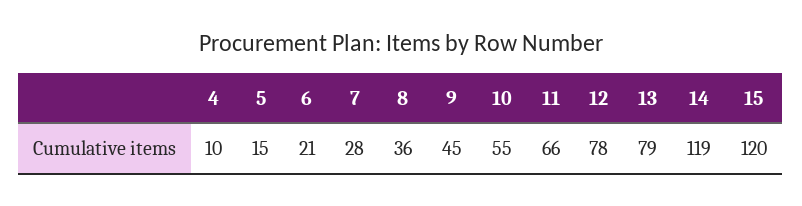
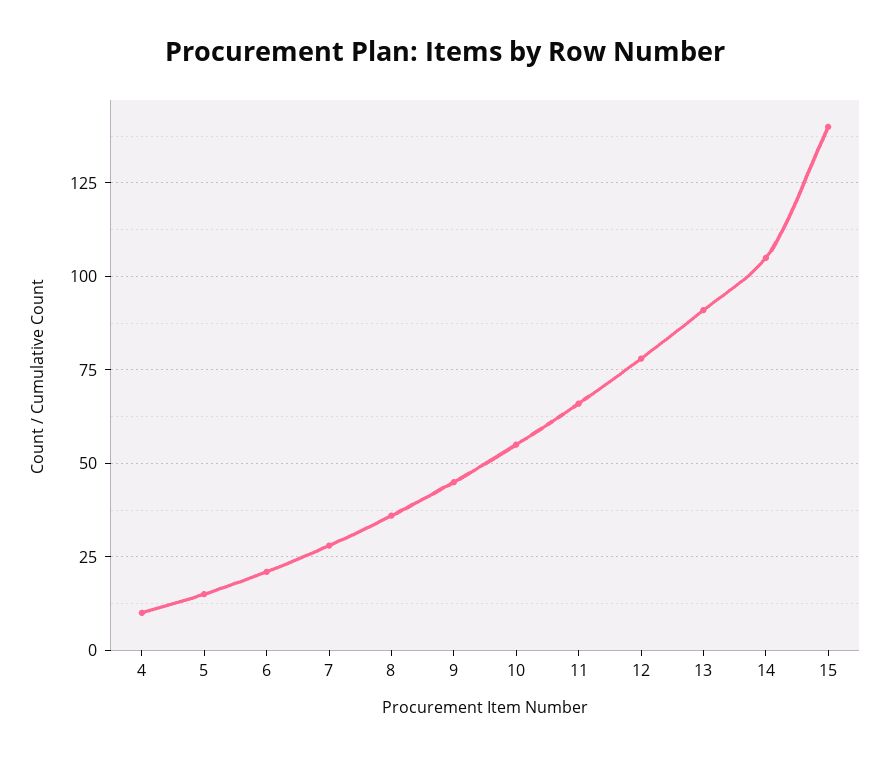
13: 79 -> 90
14: 119 -> 105
15: 120 -> 140

